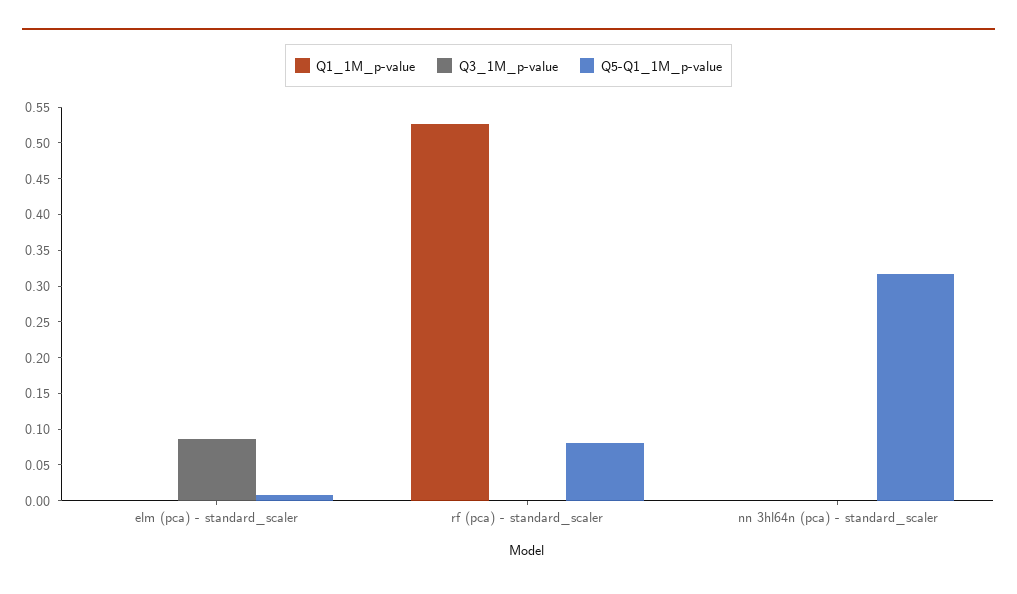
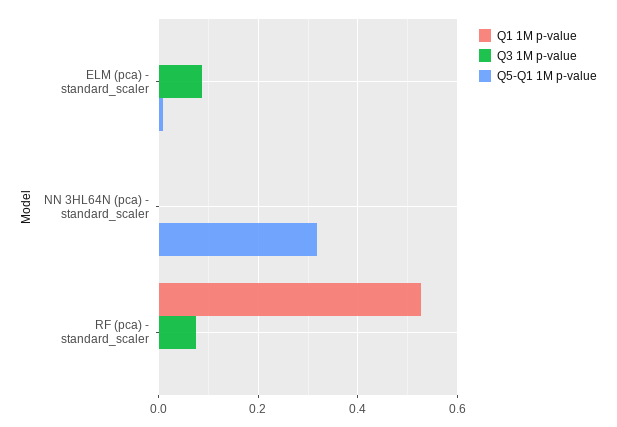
Q3_1M_p-value, rf (pca) - standard_scaler: 0 -> 0.08
Q5-Q1_1M_p-value, rf (pca) - standard_scaler: 0.075 -> 0

